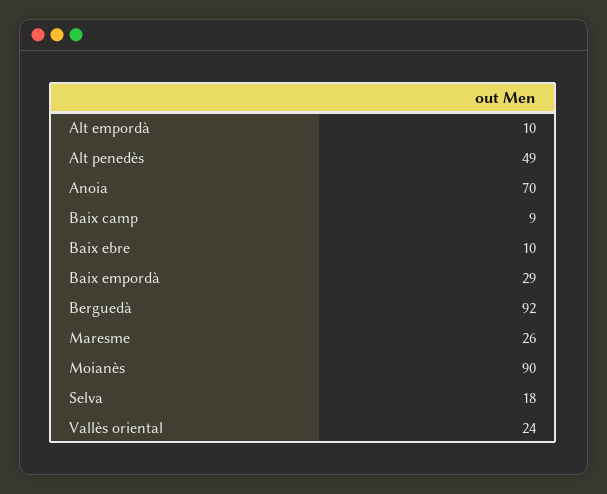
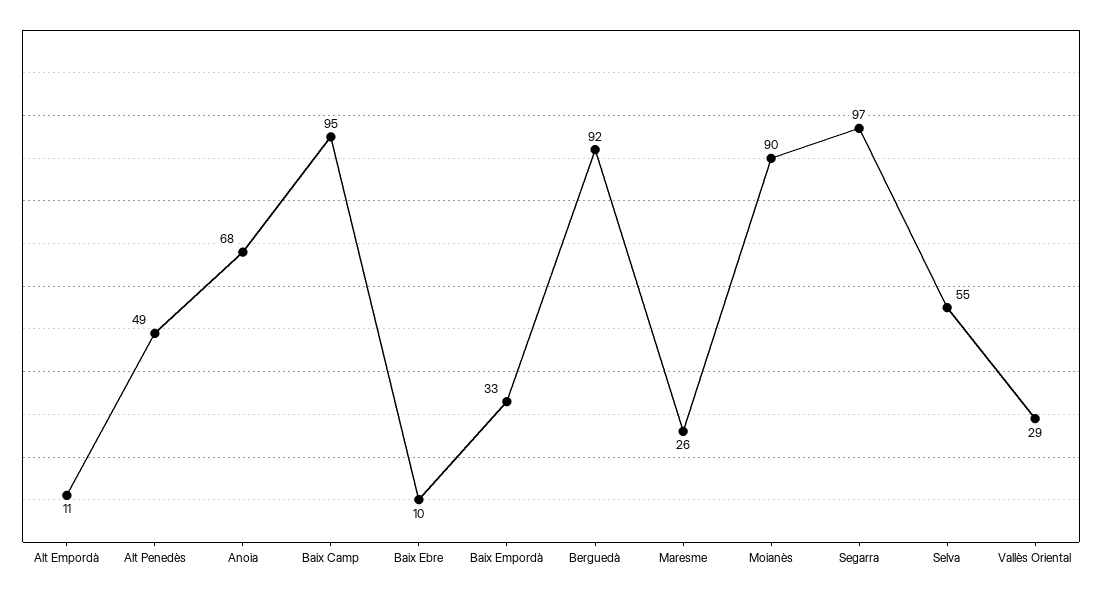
Alt empordà: 10 -> 11
Anoia: 70 -> 68
Baix camp: 9 -> 95
Baix empordà: 29 -> 33
Selva: 18 -> 55
Vallès oriental: 24 -> 29
Segarra: none -> 97

